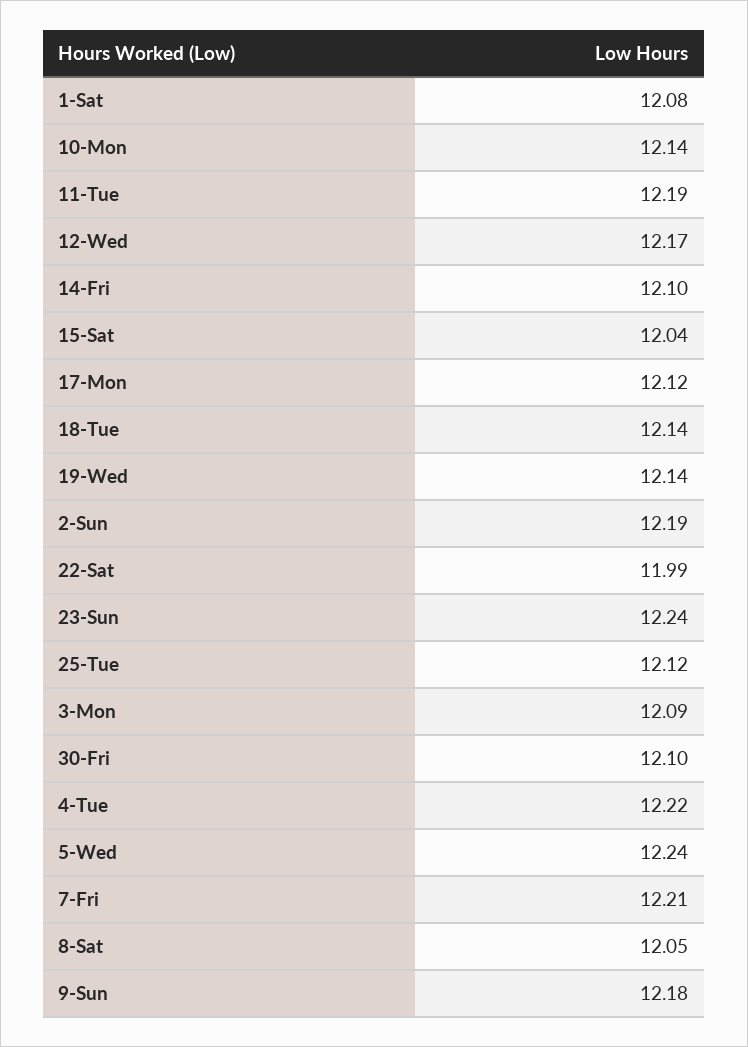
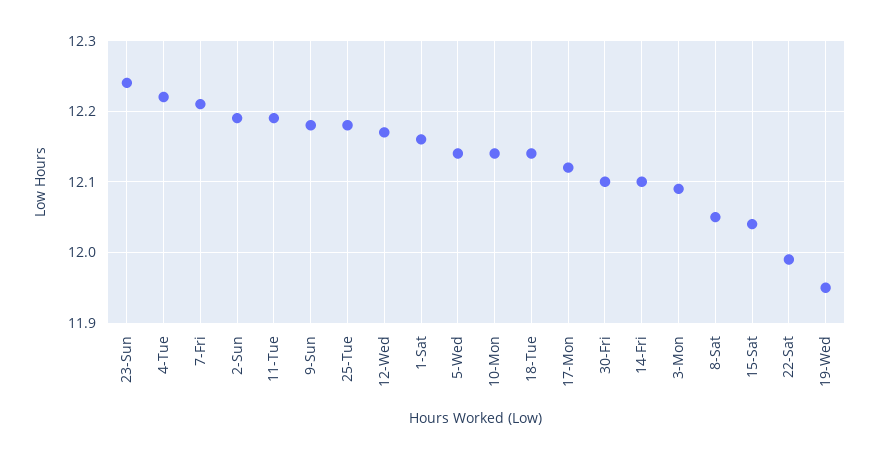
1-Sat: 12.08 -> 12.16
19-Wed: 12.14 -> 11.95
25-Tue: 12.12 -> 12.18
5-Wed: 12.24 -> 12.14

